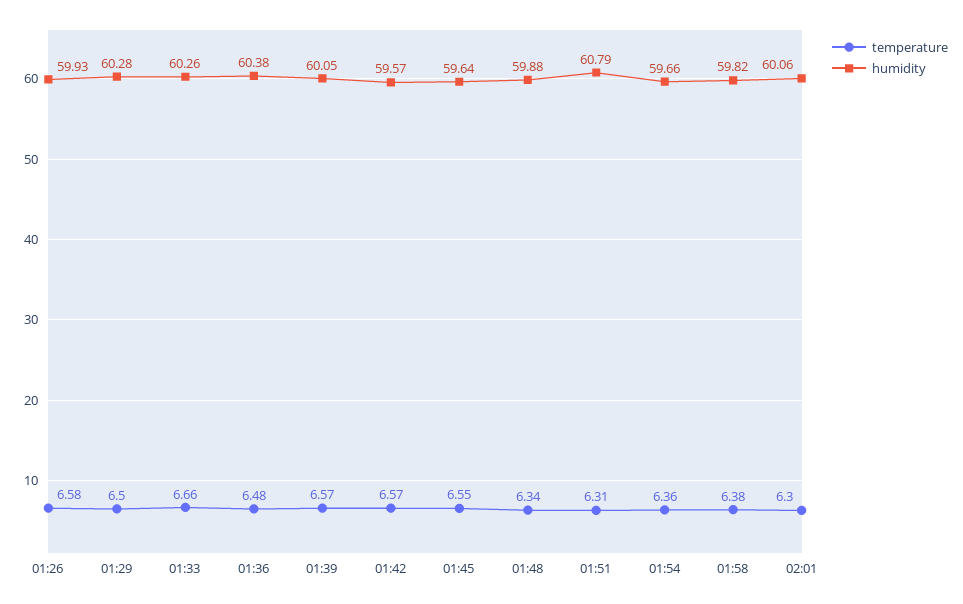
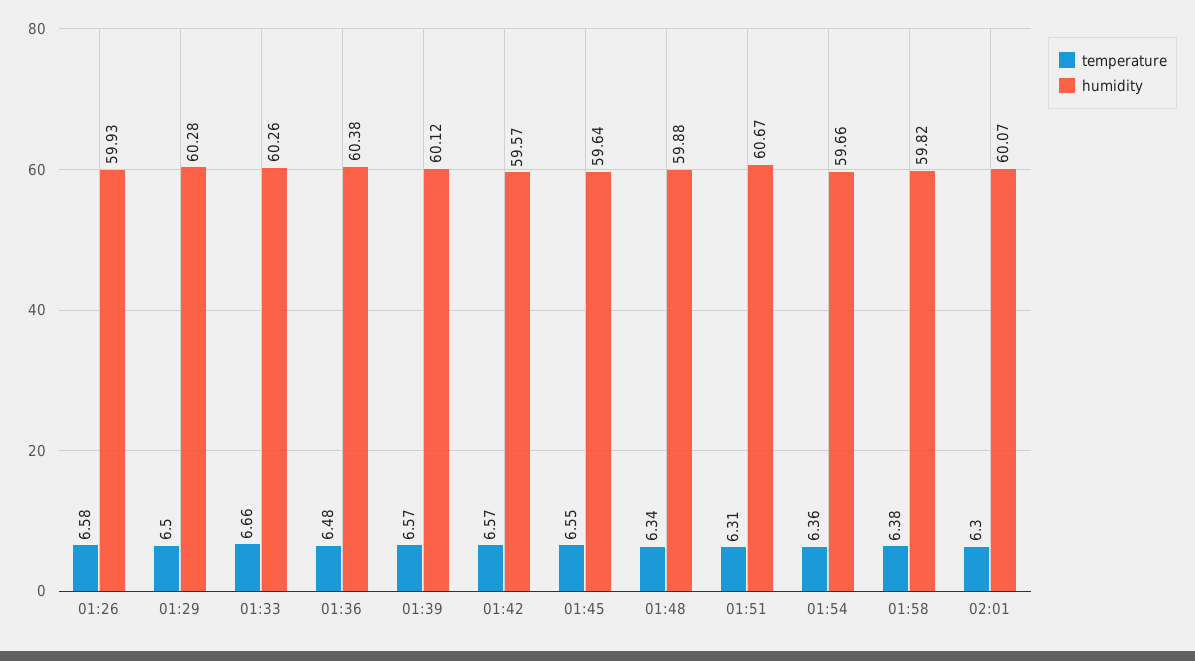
humidity, 01:39: 60.05 -> 60.12
humidity, 01:51: 60.79 -> 60.67
humidity, 02:01: 60.06 -> 60.07

